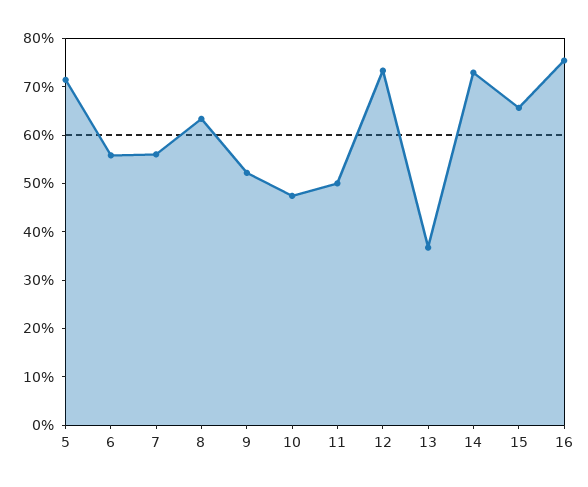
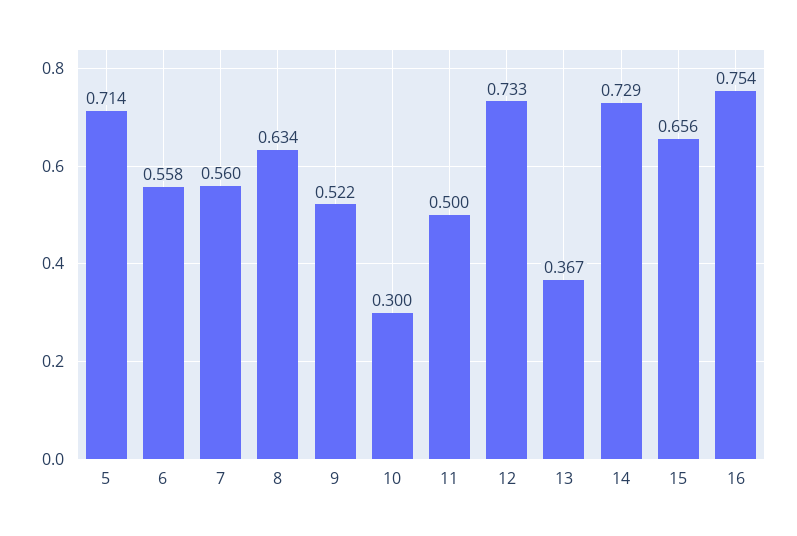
10: 0.48 -> 0.3

